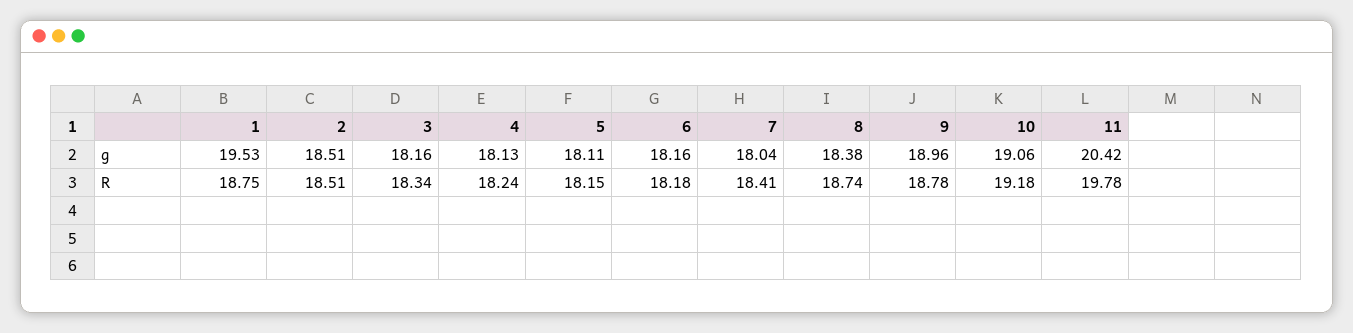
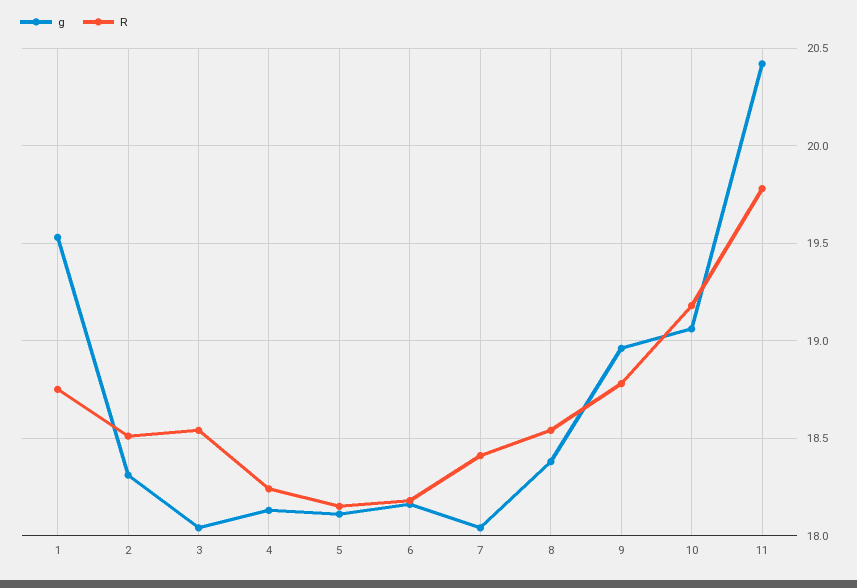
g, 2: 18.51 -> 18.3
g, 3: 18.16 -> 18.05
R, 3: 18.34 -> 18.55
R, 8: 18.74 -> 18.55

